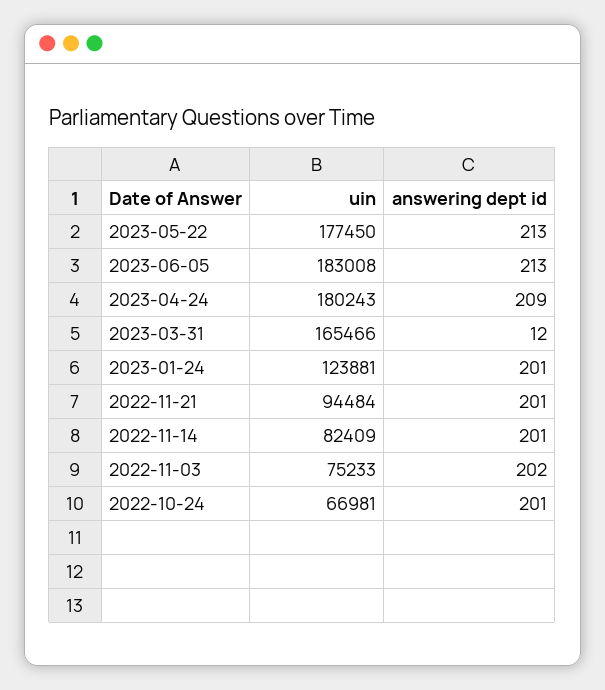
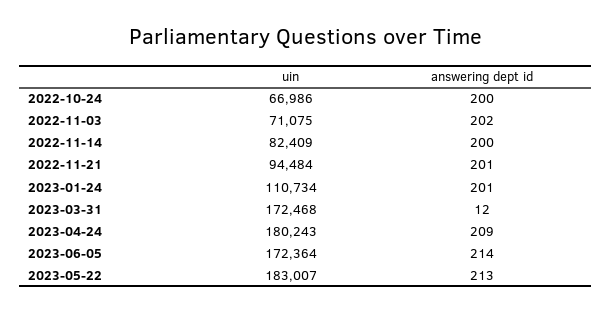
uin, 2023-05-22: 177450 -> 183007
uin, 2023-06-05: 183008 -> 172364
answering dept id, 2023-06-05: 213 -> 214
uin, 2023-03-31: 165466 -> 172468
uin, 2023-01-24: 123881 -> 110734
answering dept id, 2022-11-14: 201 -> 200
uin, 2022-11-03: 75233 -> 71075
uin, 2022-10-24: 66981 -> 66986
answering dept id, 2022-10-24: 201 -> 200

